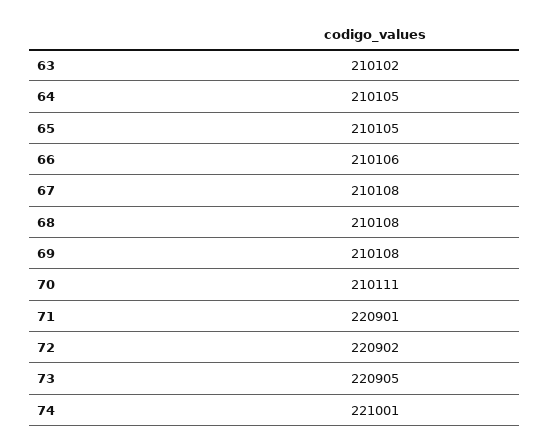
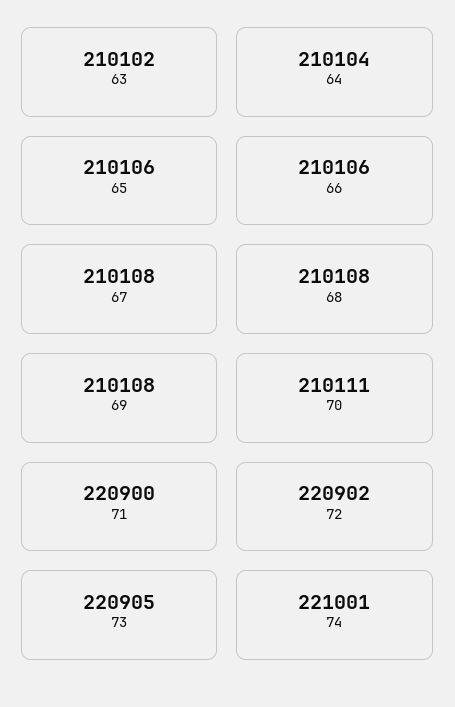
64: 210105 -> 210104
65: 210105 -> 210106
71: 220901 -> 220900

